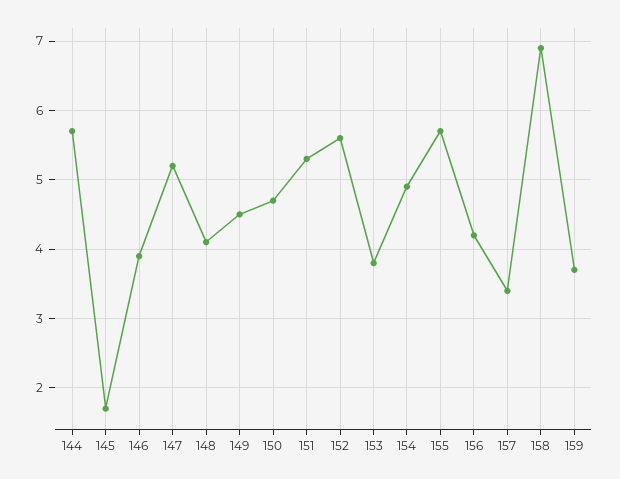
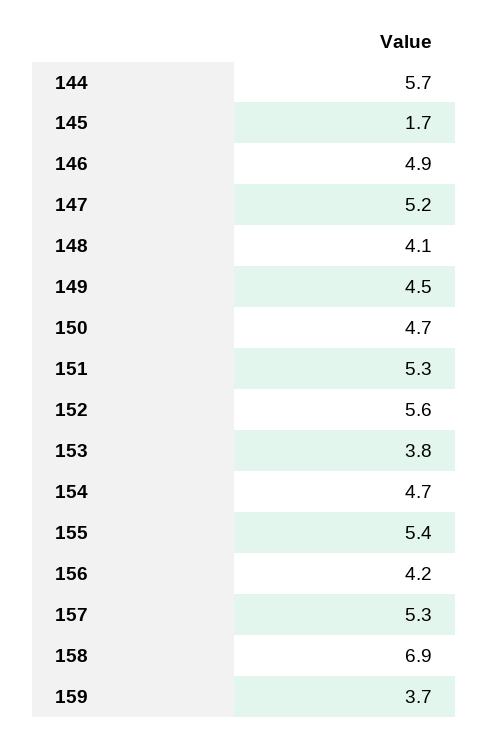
146: 3.9 -> 4.9
154: 4.9 -> 4.7
155: 5.7 -> 5.4
157: 3.4 -> 5.3

